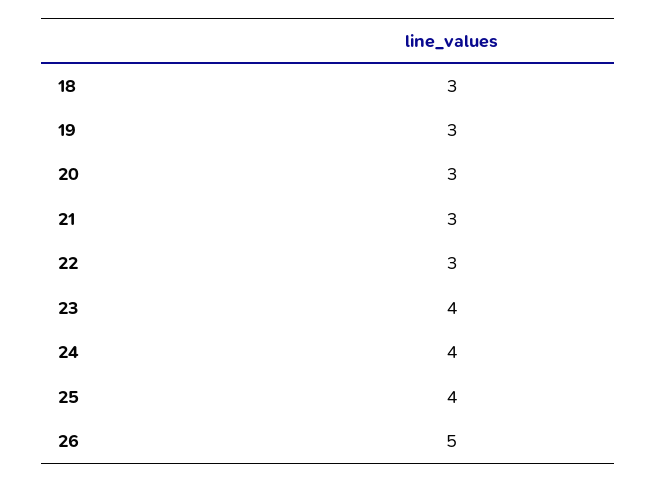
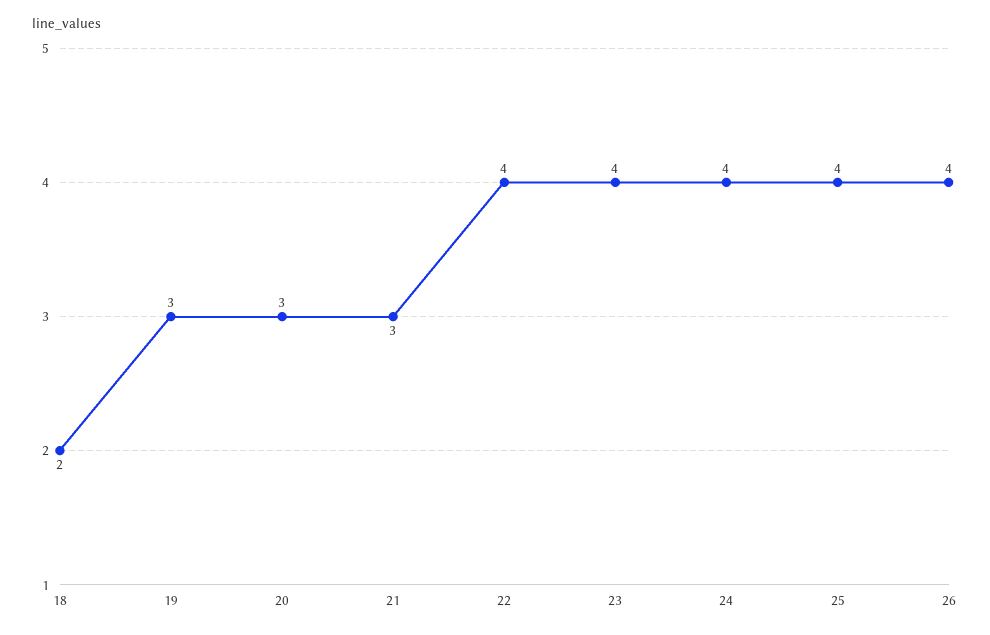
18: 3 -> 2
22: 3 -> 4
26: 5 -> 4

